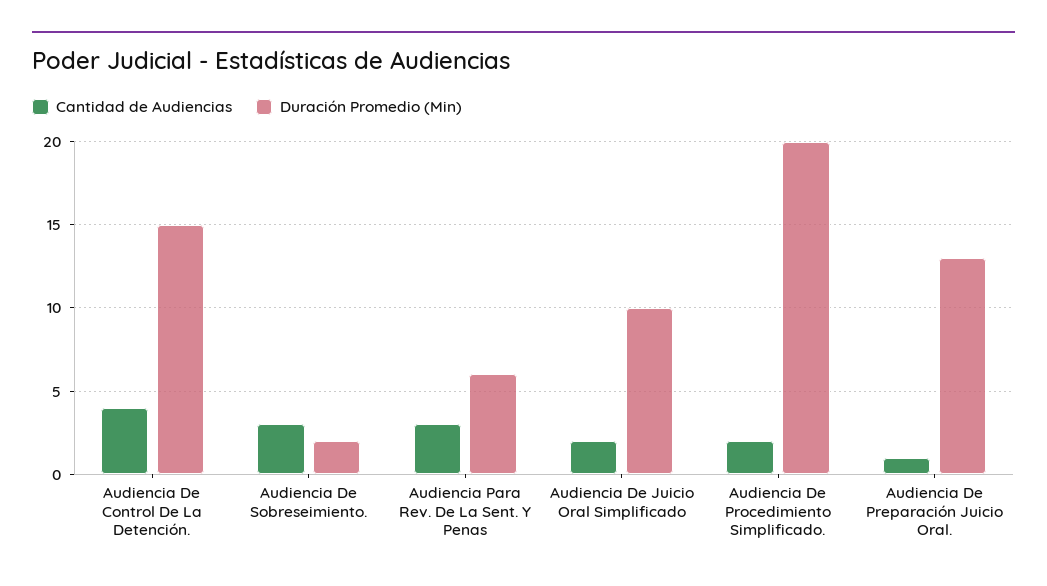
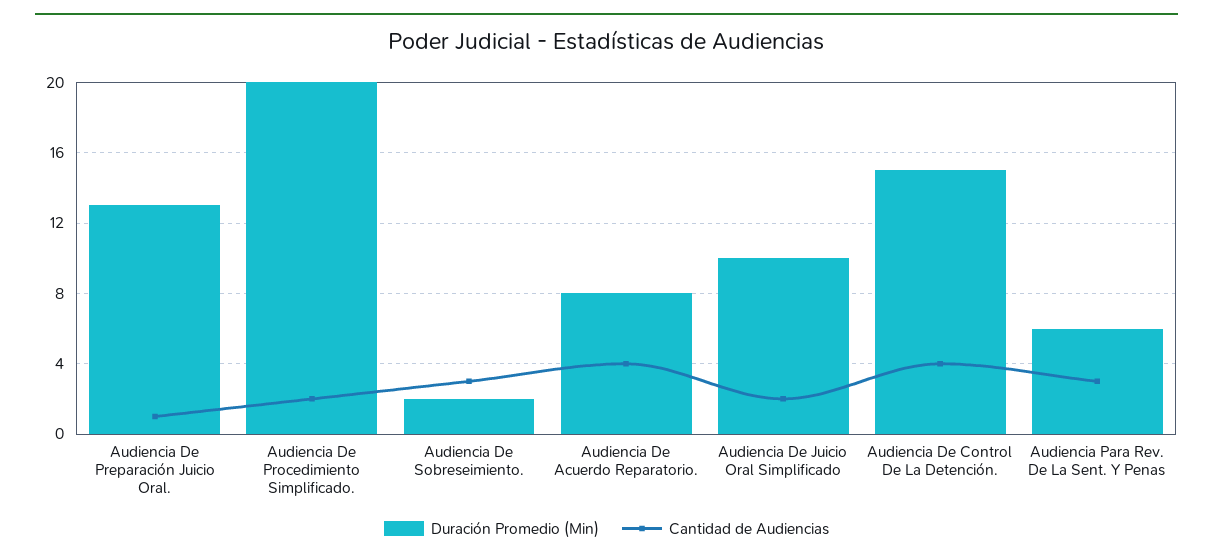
Duración Promedio (Min), Audiencia De Acuerdo Reparatorio.: none -> 8
Cantidad de Audiencias, Audiencia De Acuerdo Reparatorio.: none -> 4

